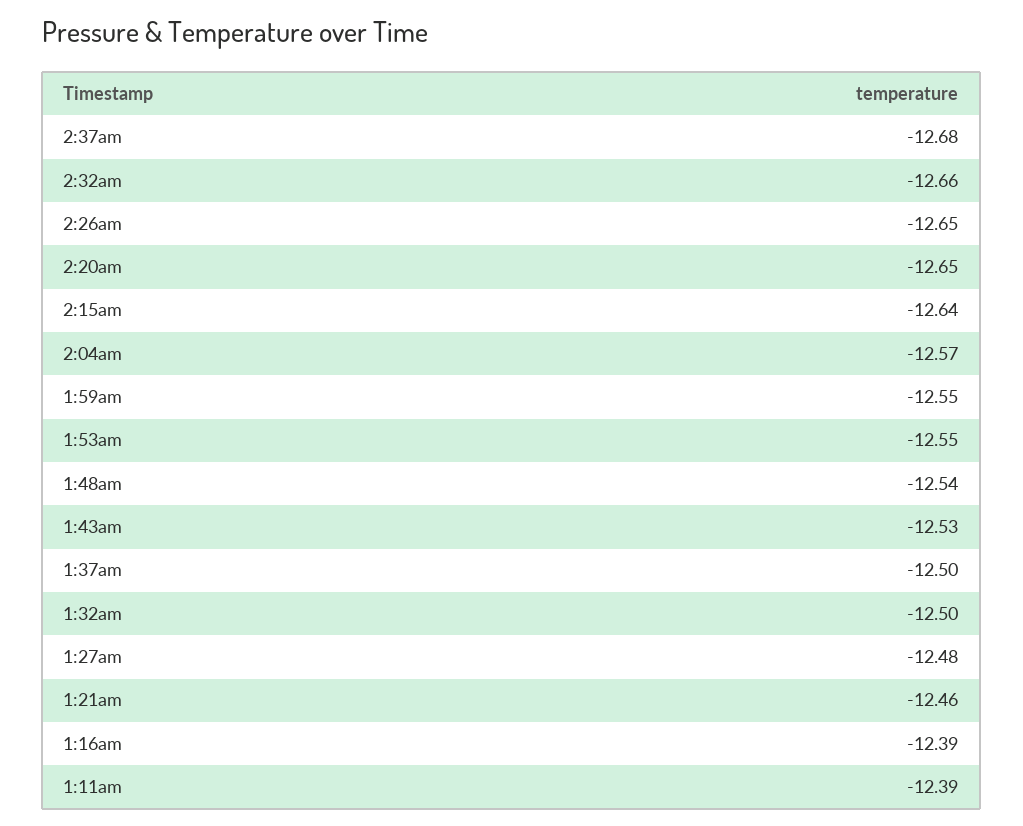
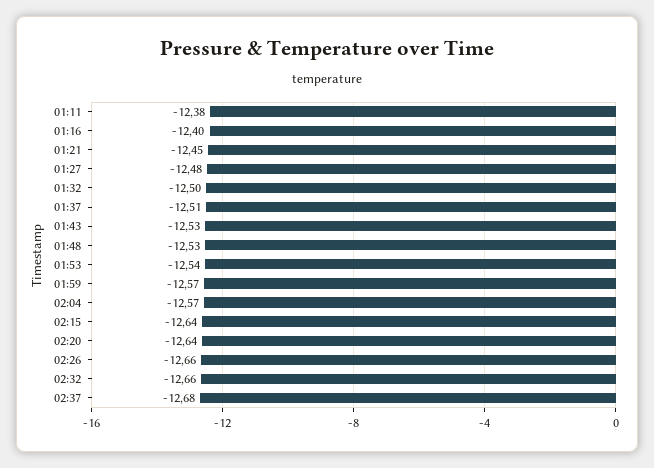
2:26am: -12.65 -> -12.66
2:20am: -12.65 -> -12.64
1:59am: -12.55 -> -12.57
1:53am: -12.55 -> -12.54
1:48am: -12.54 -> -12.53
1:37am: -12.5 -> -12.51
1:21am: -12.46 -> -12.45
1:16am: -12.39 -> -12.4
1:11am: -12.39 -> -12.38

